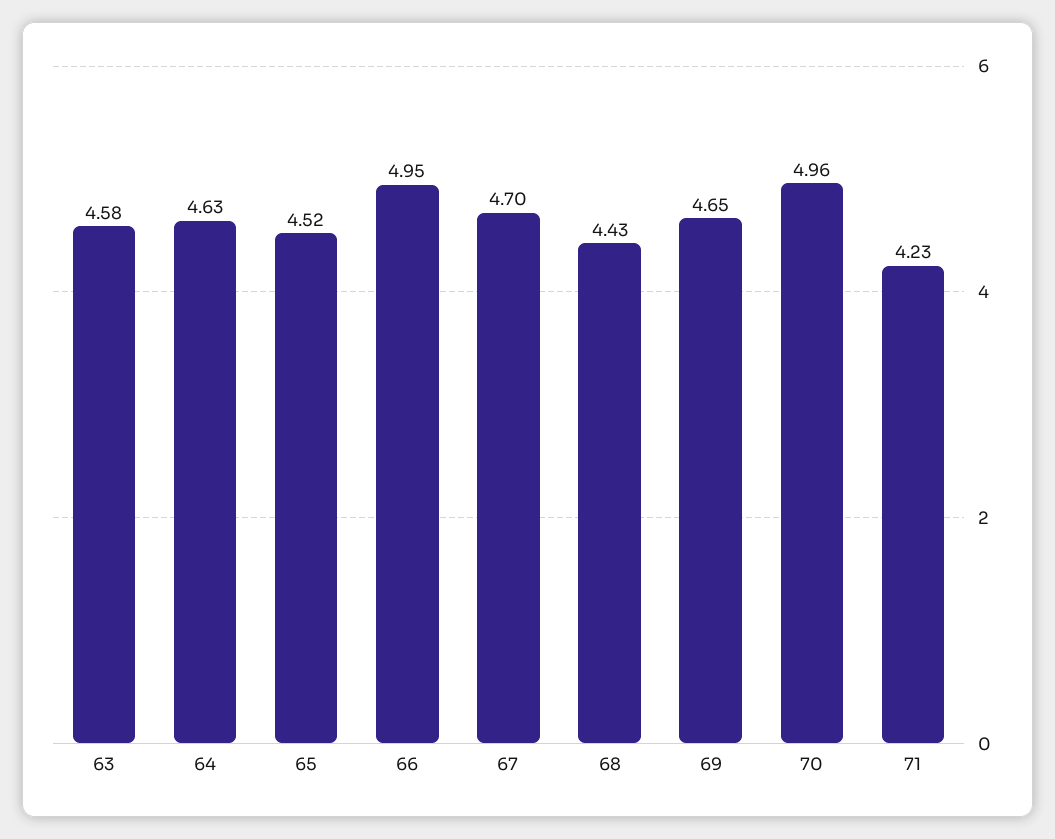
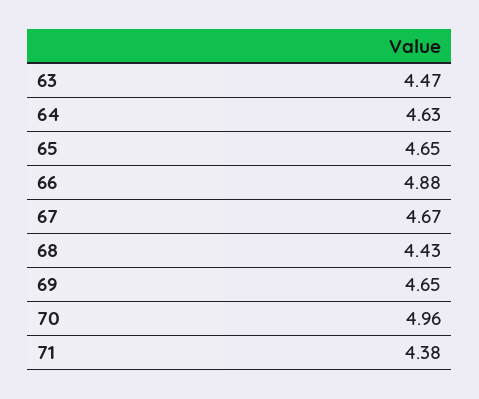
63: 4.58 -> 4.47
65: 4.52 -> 4.65
66: 4.95 -> 4.88
67: 4.7 -> 4.67
71: 4.23 -> 4.38

